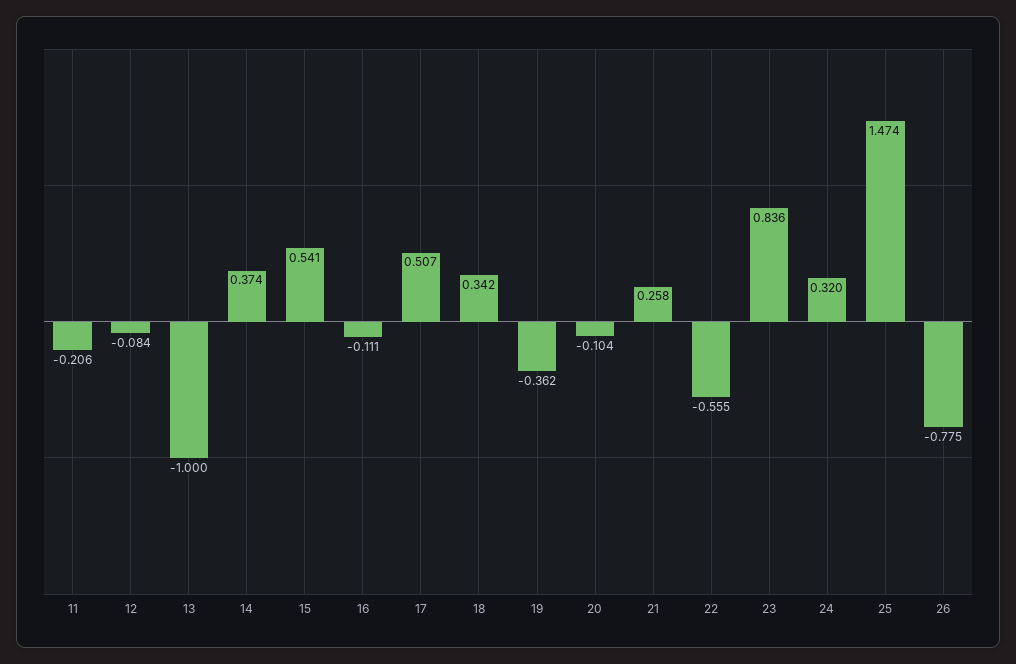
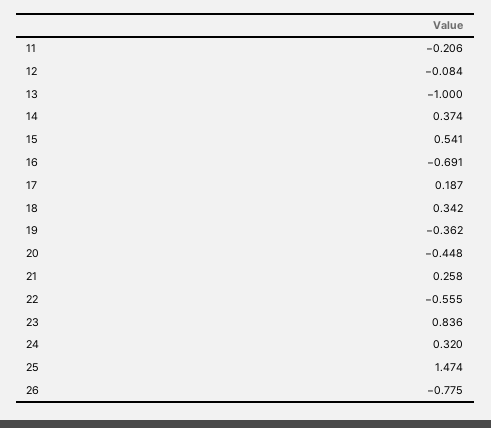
16: -0.111 -> -0.691
17: 0.507 -> 0.187
20: -0.104 -> -0.448

